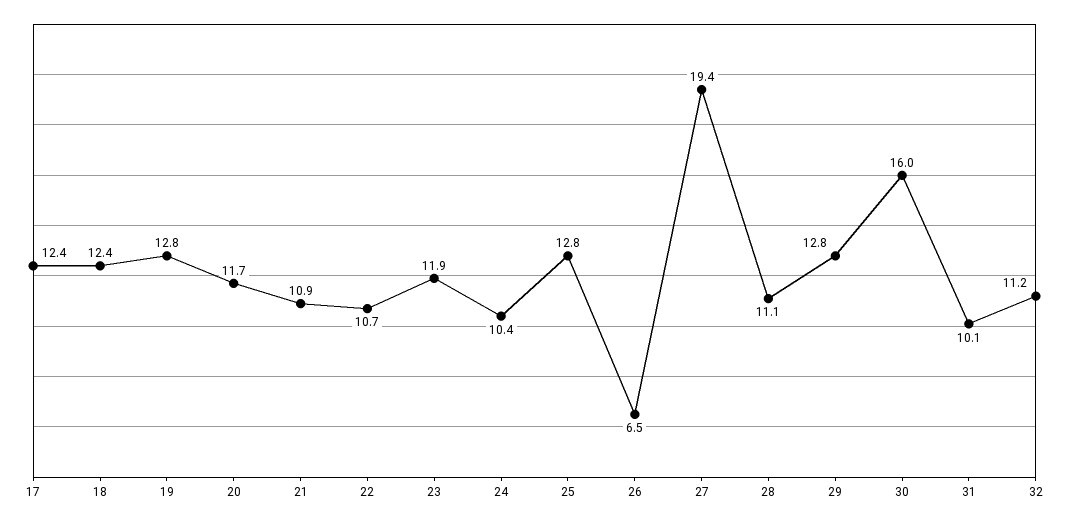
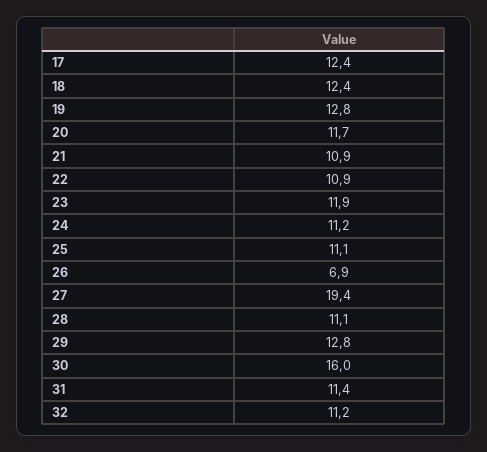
22: 10.7 -> 10.9
24: 10.4 -> 11.2
25: 12.8 -> 11.1
26: 6.5 -> 6.9
31: 10.1 -> 11.4

